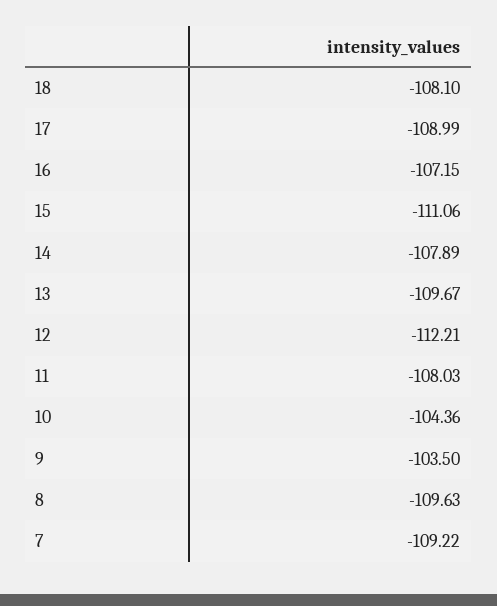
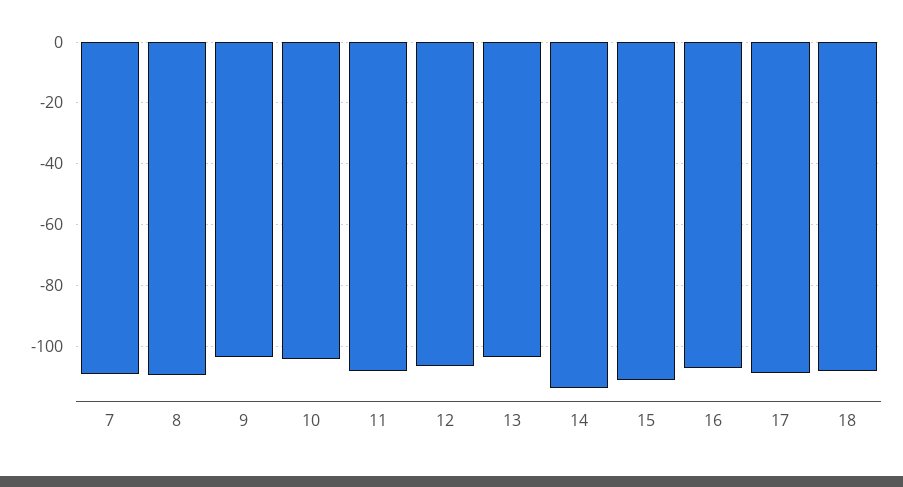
14: -107.89 -> -114
13: -109.67 -> -104
12: -112.21 -> -106

